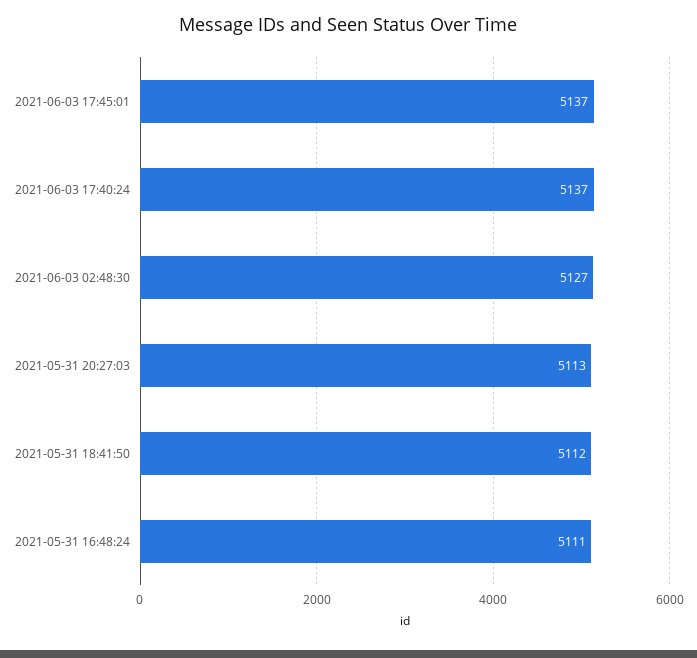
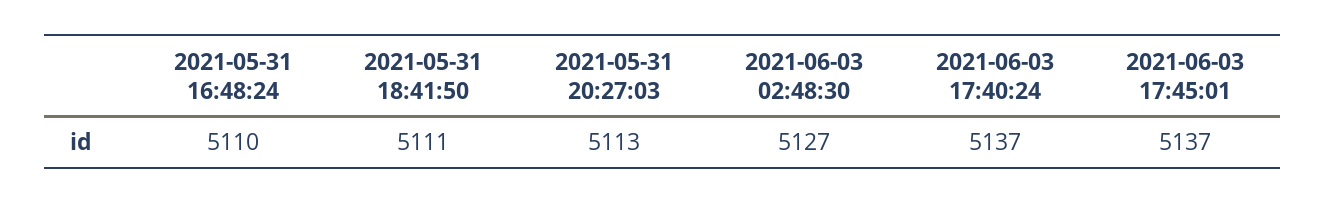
2021-05-31 18:41:50: 5112 -> 5111
2021-05-31 16:48:24: 5111 -> 5110

